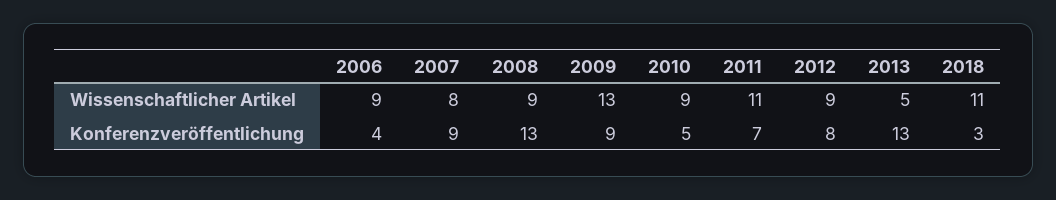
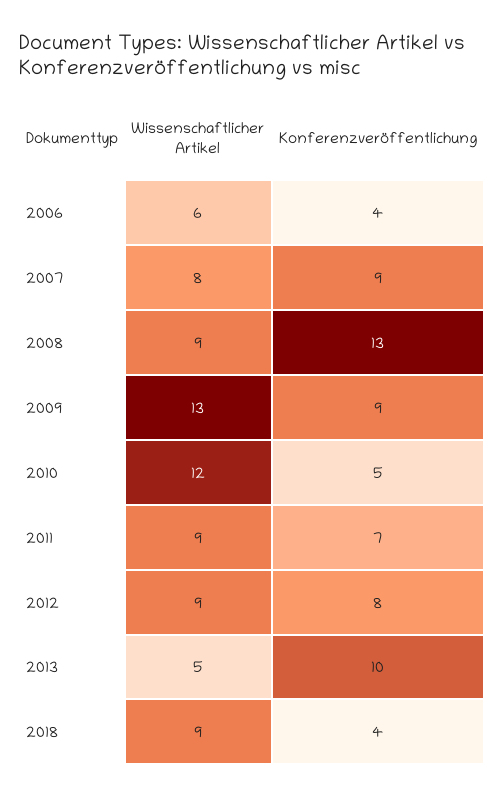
2006, Wissenschaftlicher Artikel: 9 -> 6
2010, Wissenschaftlicher Artikel: 9 -> 12
2011, Wissenschaftlicher Artikel: 11 -> 9
2018, Wissenschaftlicher Artikel: 11 -> 9
2013, Konferenzveröffentlichung: 13 -> 10
2018, Konferenzveröffentlichung: 3 -> 4

